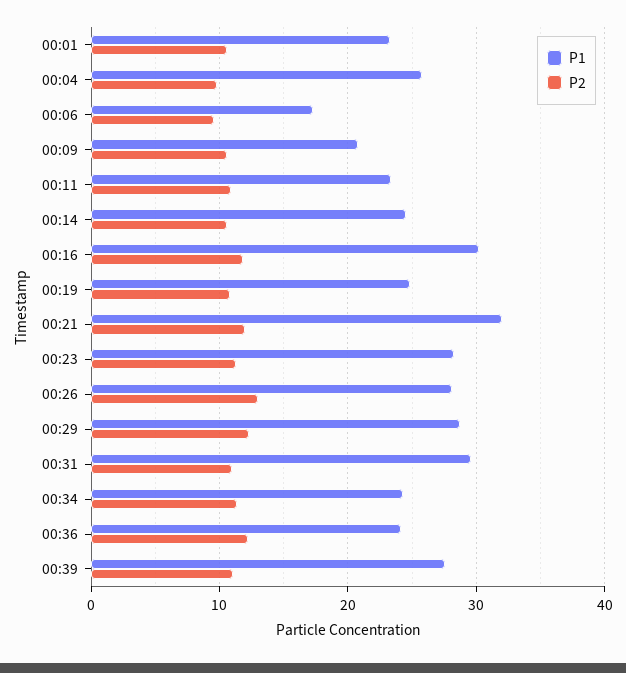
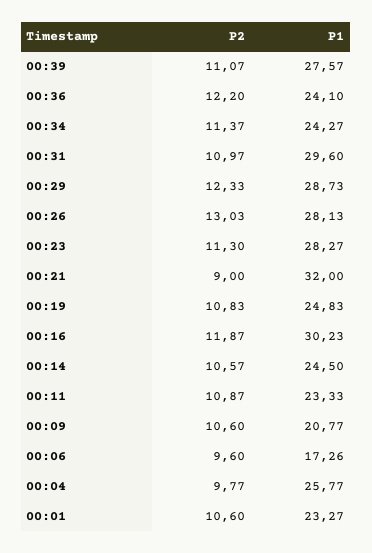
P2, 00:21: 12 -> 9

